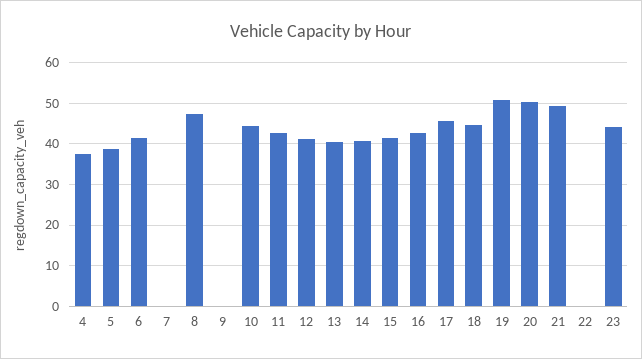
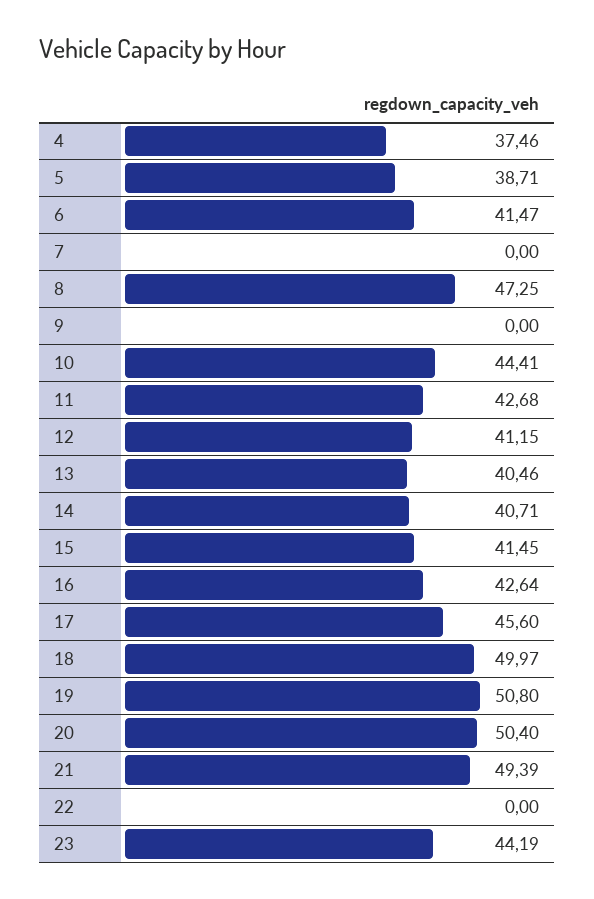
18: 44 -> 49.97

